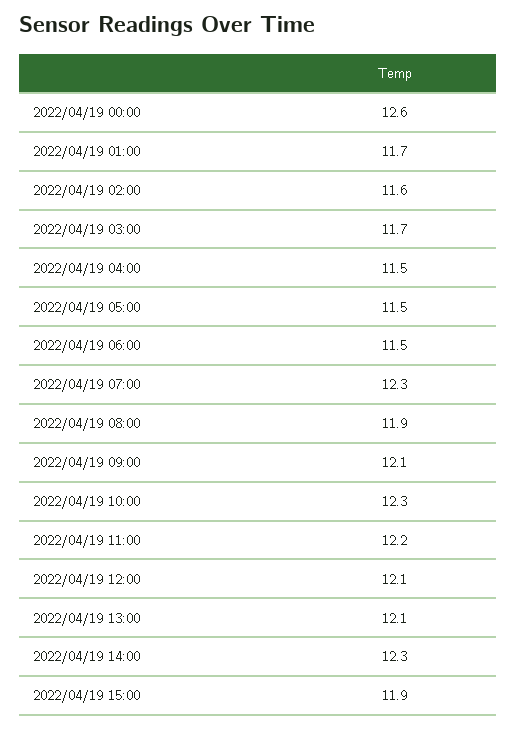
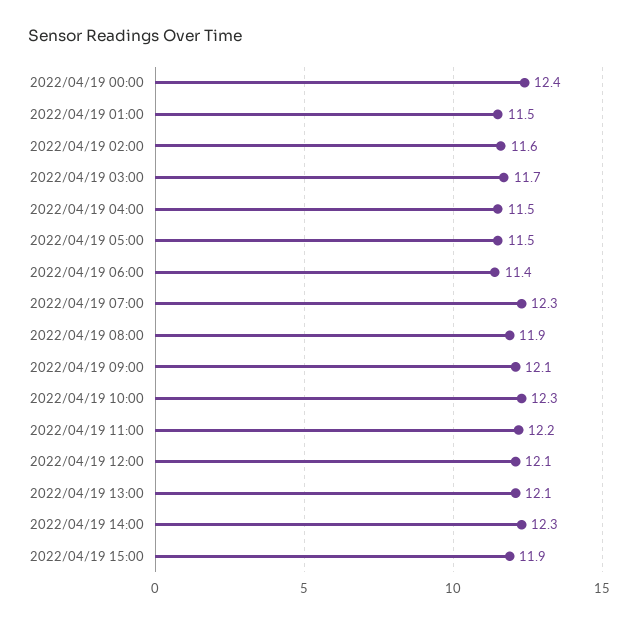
2022/04/19 00:00: 12.6 -> 12.4
2022/04/19 01:00: 11.7 -> 11.5
2022/04/19 06:00: 11.5 -> 11.4

